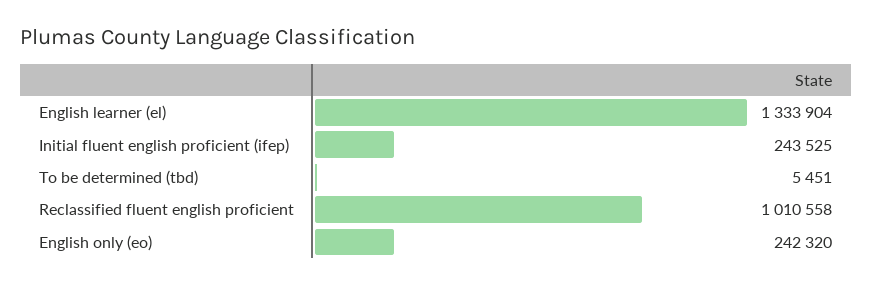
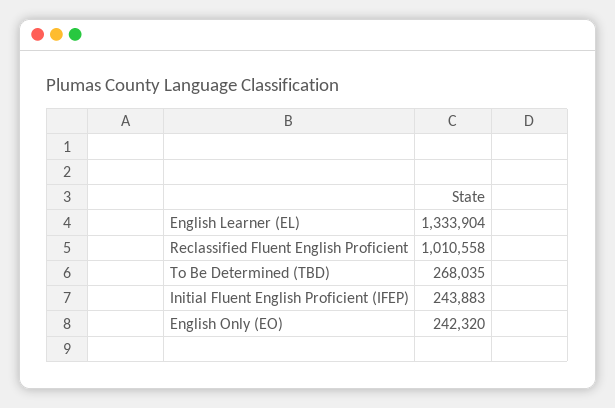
Initial fluent english proficient (ifep): 243525 -> 243883
To be determined (tbd): 5451 -> 268035

